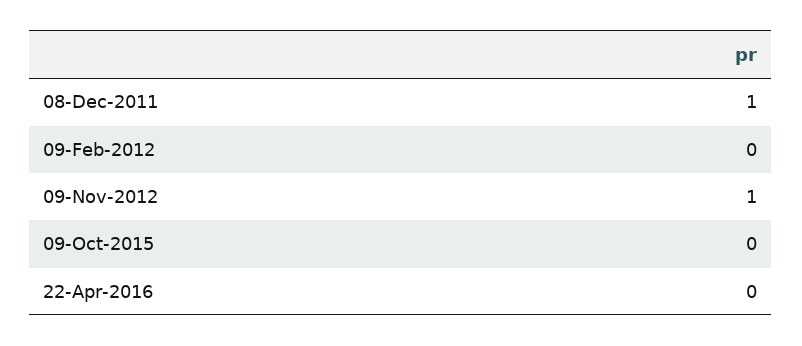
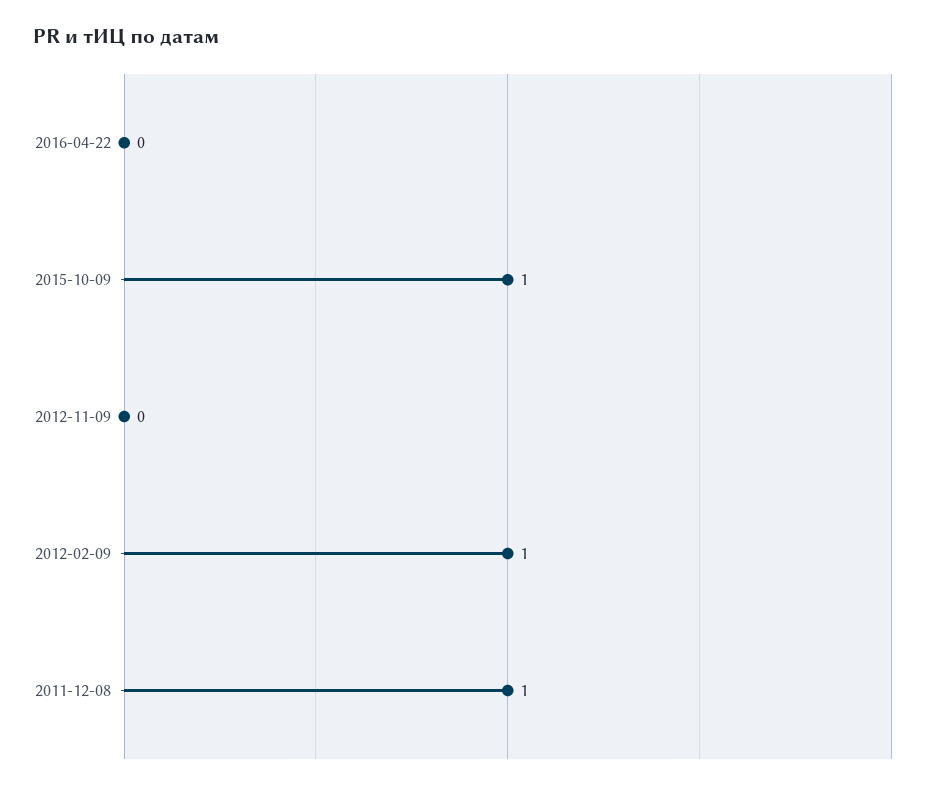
09-Feb-2012: 0 -> 1
09-Nov-2012: 1 -> 0
09-Oct-2015: 0 -> 1

